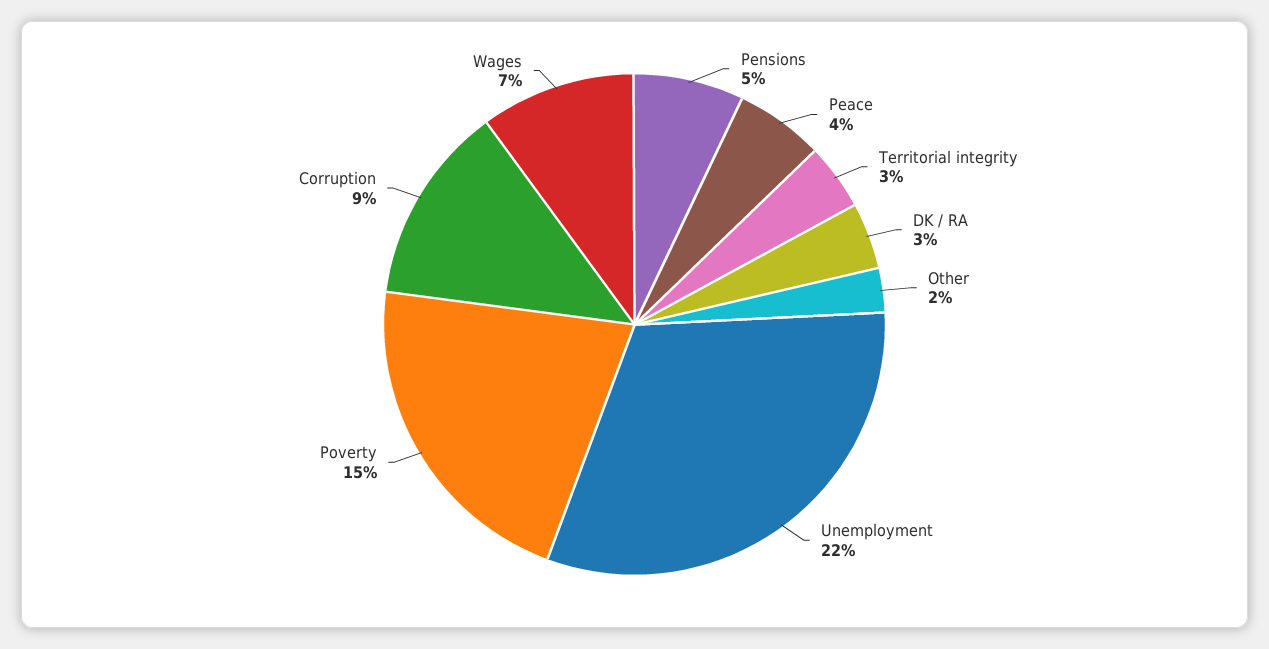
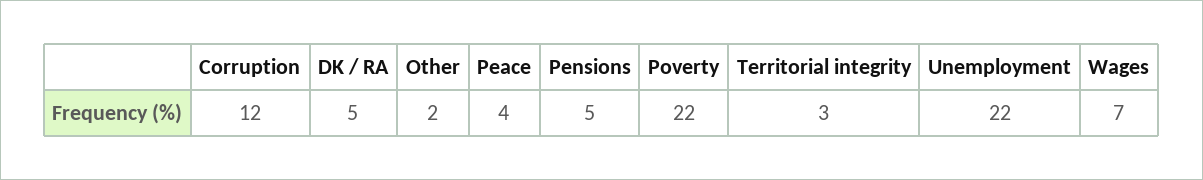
DK / RA: 3 -> 5
Poverty: 15 -> 22
Corruption: 9 -> 12

